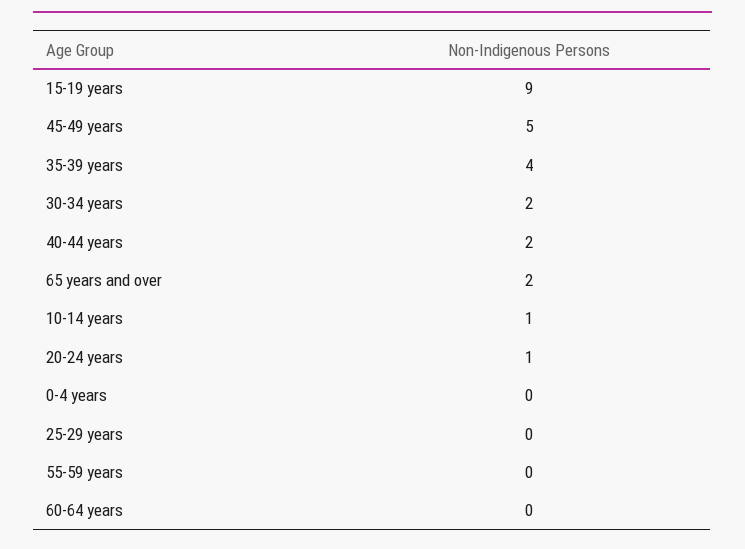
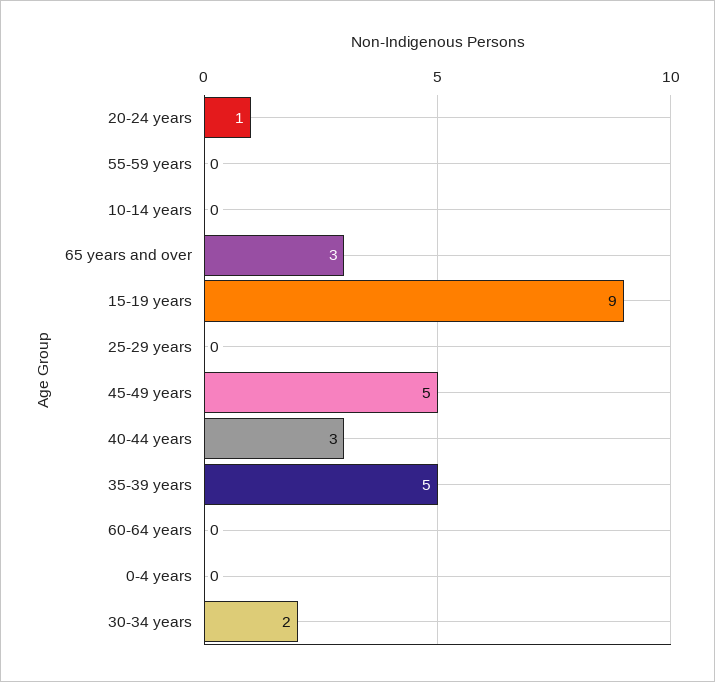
35-39 years: 4 -> 5
40-44 years: 2 -> 3
65 years and over: 2 -> 3
10-14 years: 1 -> 0

